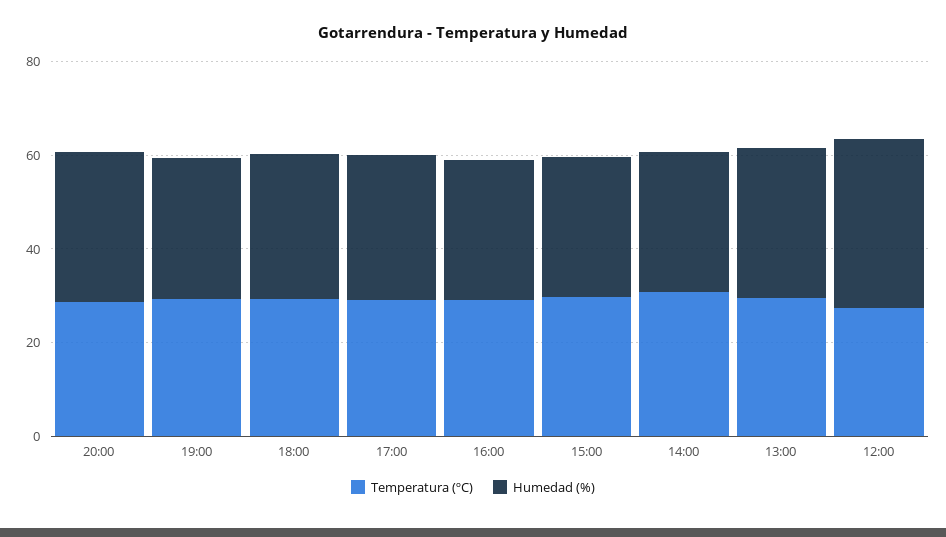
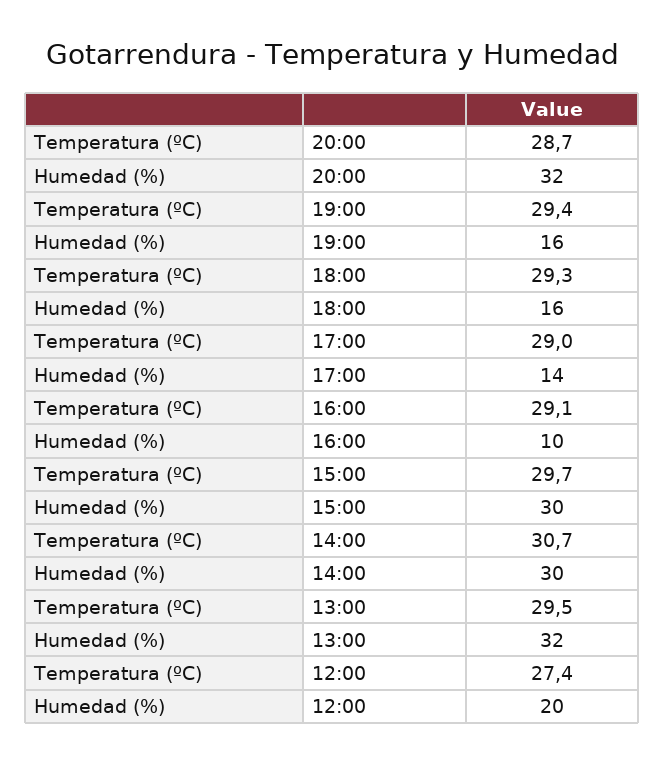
Humedad (%), 19:00: 30 -> 16
Humedad (%), 18:00: 30 -> 16
Humedad (%), 17:00: 30 -> 14
Humedad (%), 16:00: 30 -> 10
Humedad (%), 12:00: 35 -> 20

